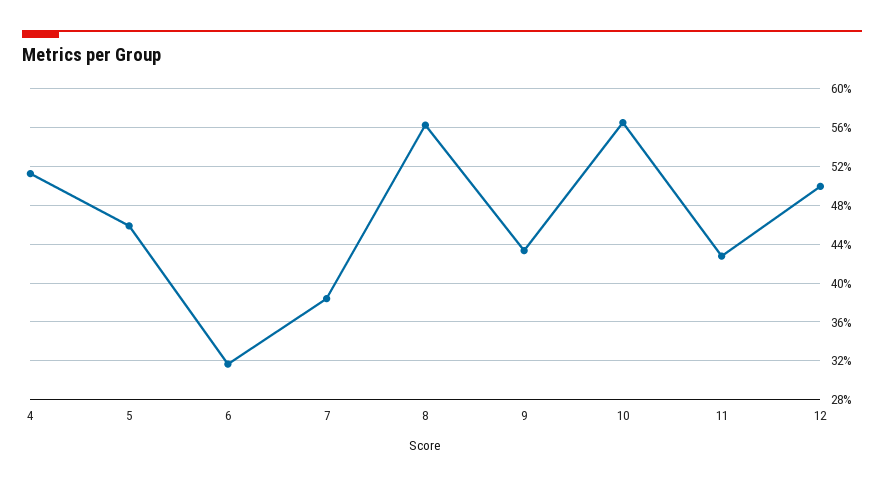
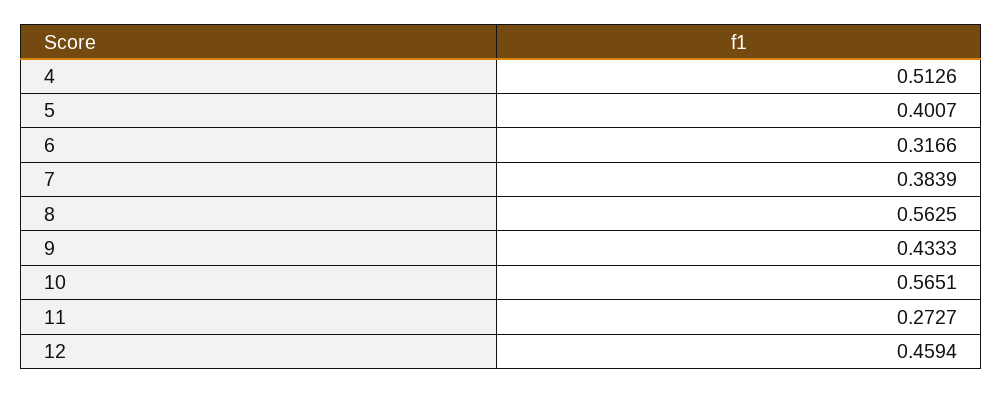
5: 0.46 -> 0.4007
11: 0.43 -> 0.2727
12: 0.5 -> 0.4594

